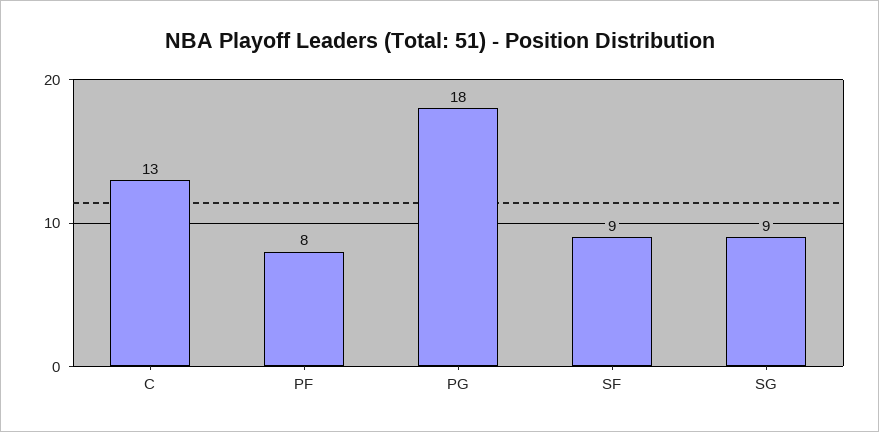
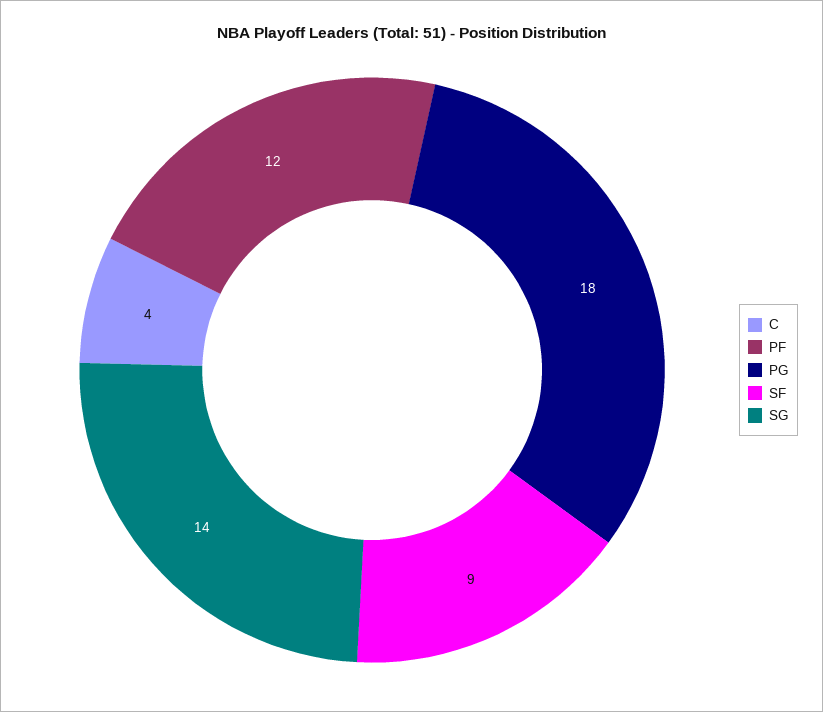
C: 13 -> 4
PF: 8 -> 12
SG: 9 -> 14

